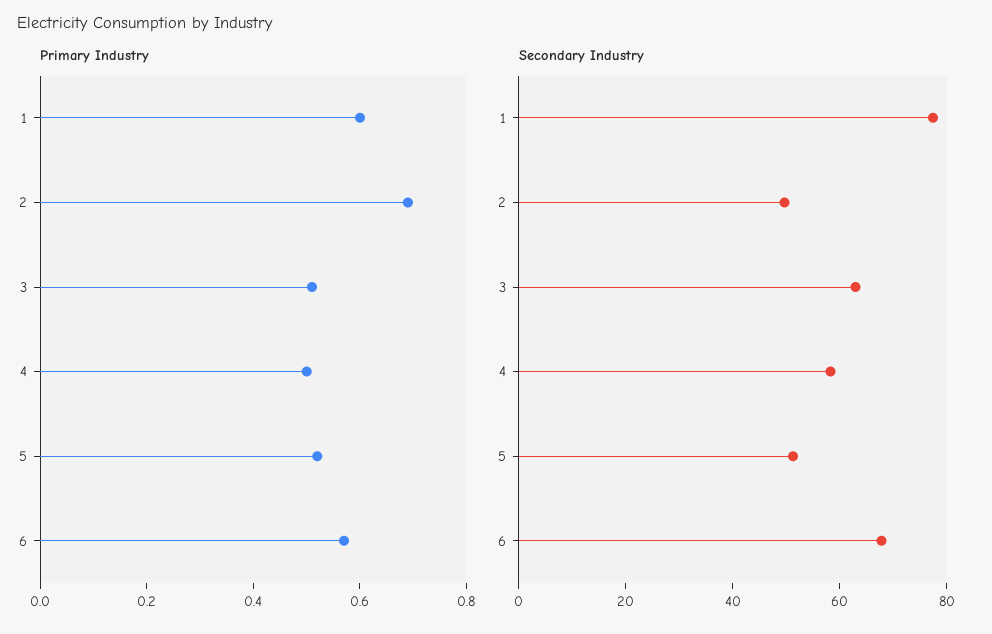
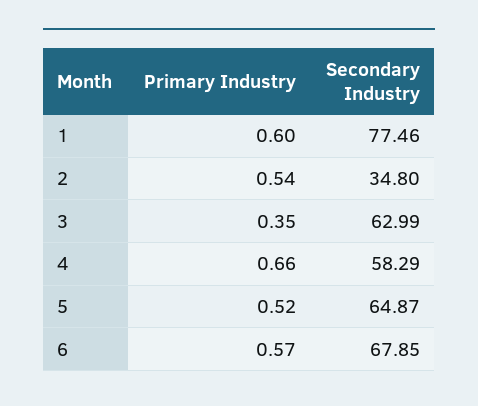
Primary Industry, 2: 0.7 -> 0.54
Primary Industry, 3: 0.5 -> 0.35
Primary Industry, 4: 0.5 -> 0.66
Secondary Industry, 2: 50 -> 34.8
Secondary Industry, 5: 50 -> 64.87

